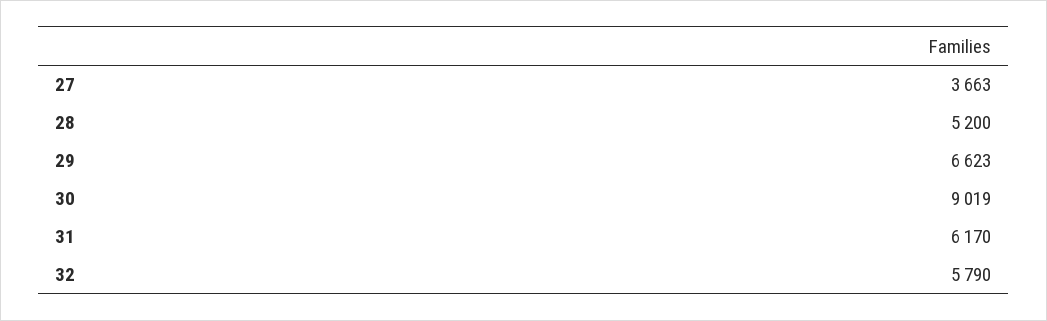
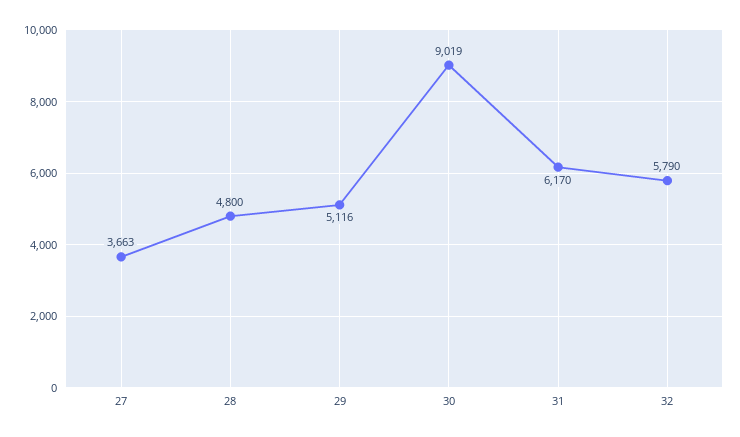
28: 5200 -> 4800
29: 6623 -> 5116

